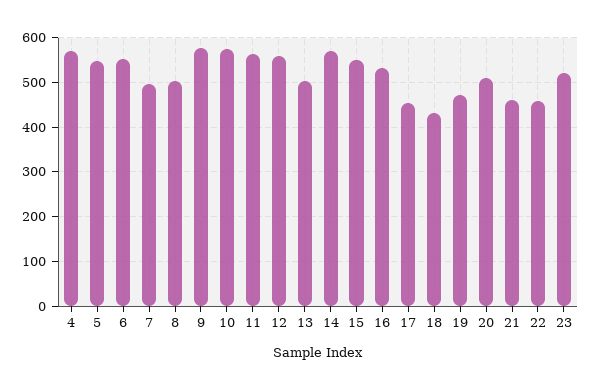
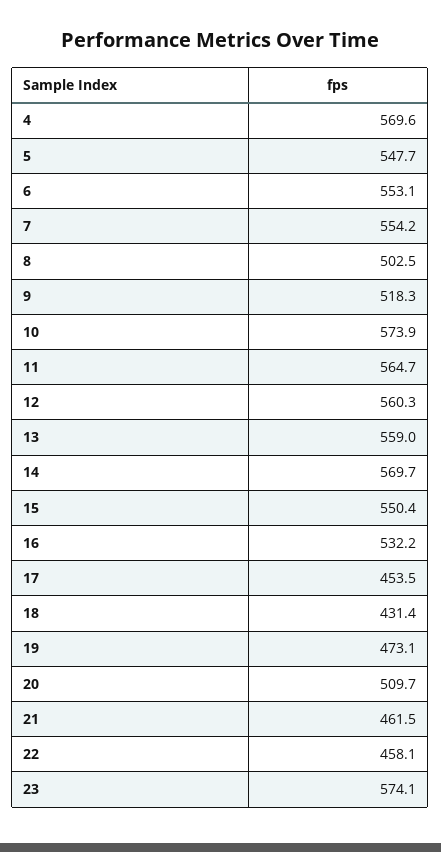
7: 500 -> 554.2
9: 580 -> 518.3
13: 500 -> 559
23: 520 -> 574.1

